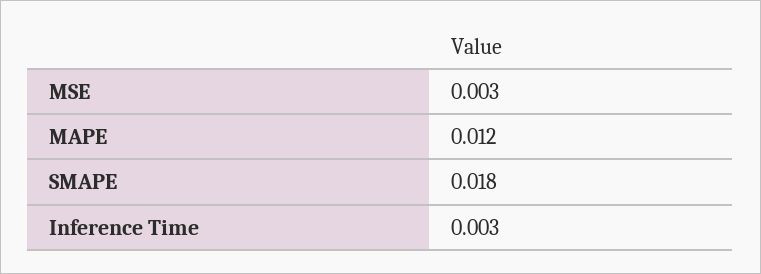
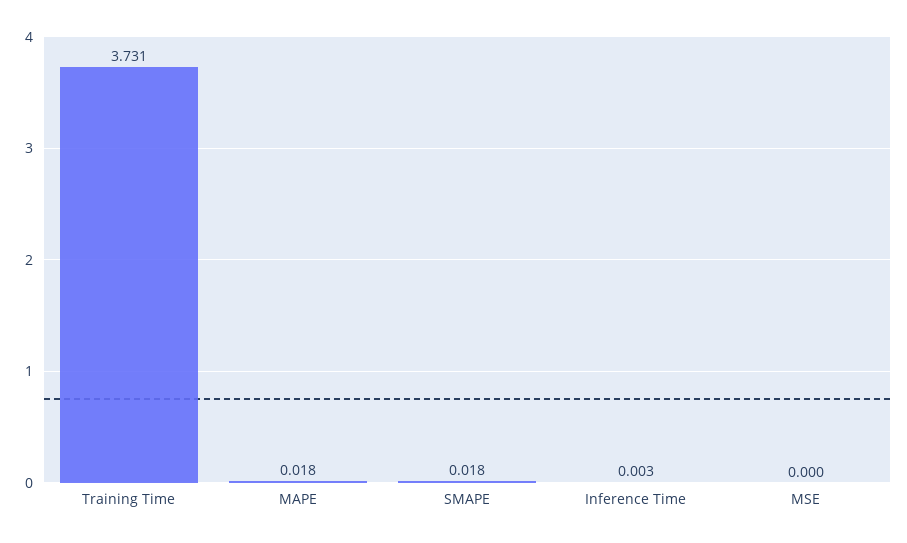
MSE: 0.003 -> 0
MAPE: 0.012 -> 0.018
Training Time: none -> 3.731

